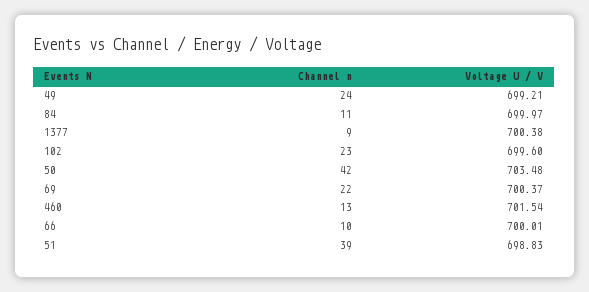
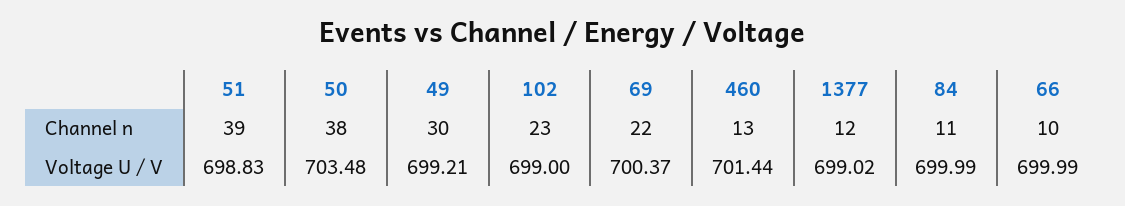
Channel n, 49: 24 -> 30
Voltage U / V, 84: 699.97 -> 699.99
Channel n, 1377: 9 -> 12
Voltage U / V, 1377: 700.38 -> 699.02
Voltage U / V, 102: 699.6 -> 699
Channel n, 50: 42 -> 38
Voltage U / V, 460: 701.54 -> 701.44
Voltage U / V, 66: 700.01 -> 699.99

